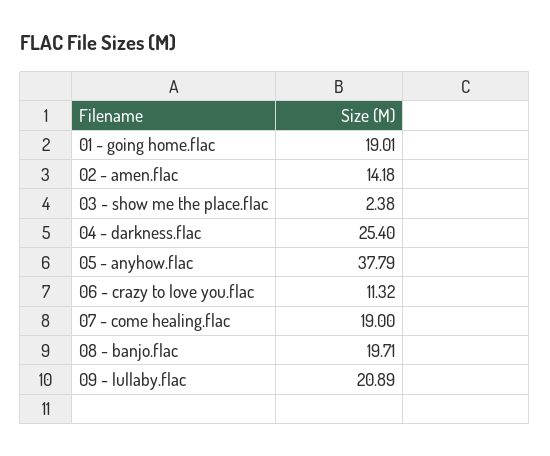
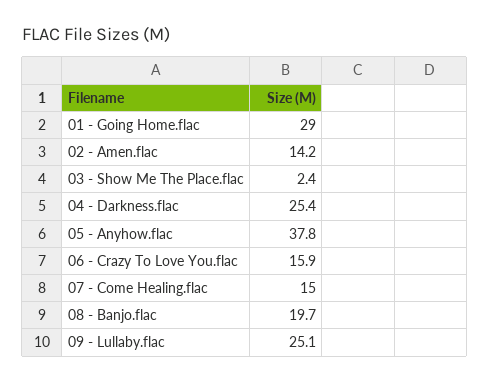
01 - going home.flac: 19.01 -> 29
06 - crazy to love you.flac: 11.32 -> 15.9
07 - come healing.flac: 19 -> 15
09 - lullaby.flac: 20.89 -> 25.1

